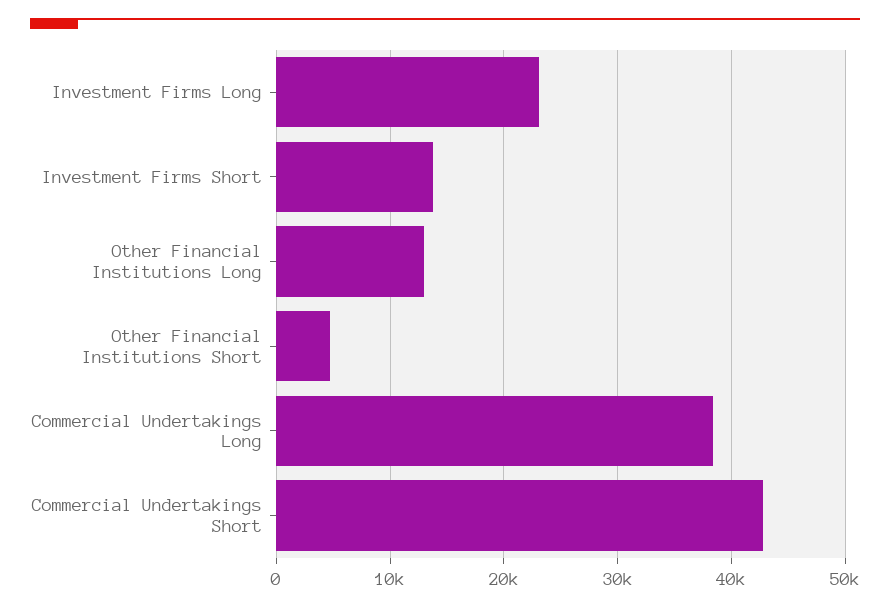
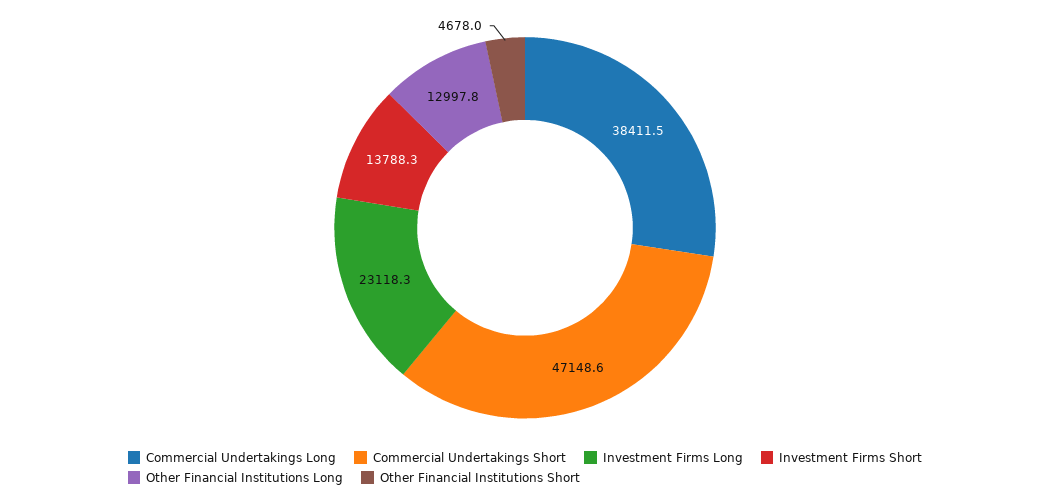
Commercial Undertakings Short: 43000 -> 47148.6

